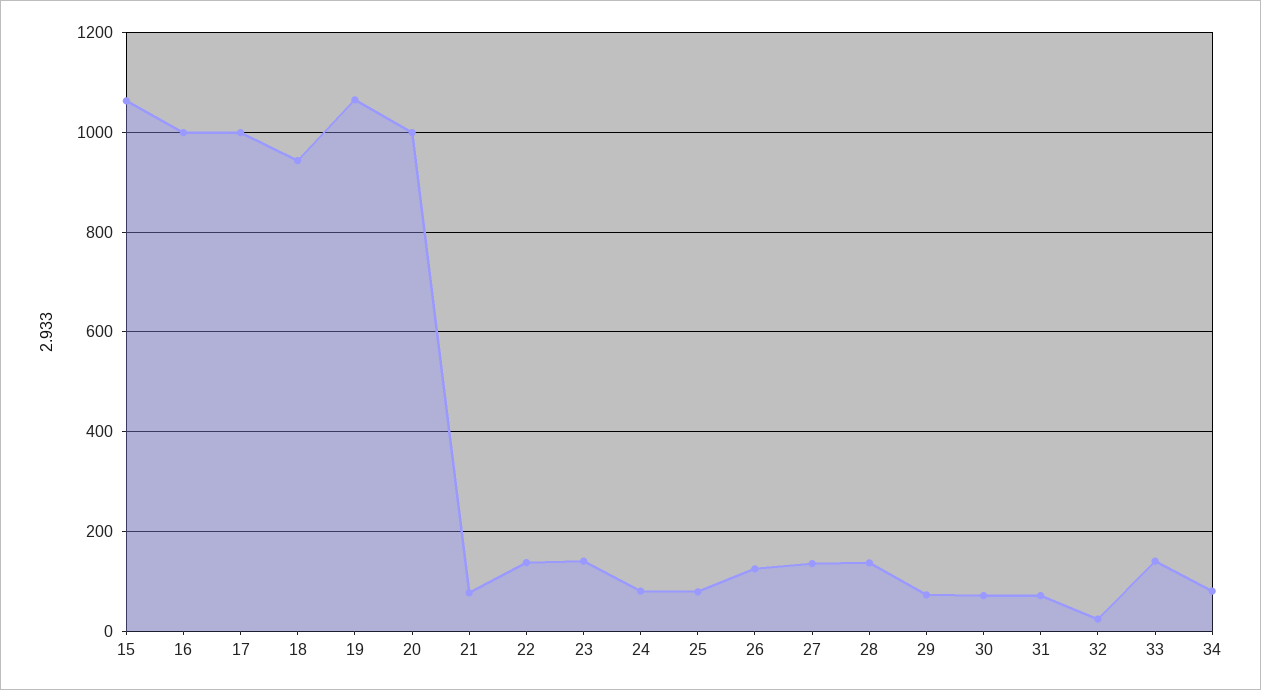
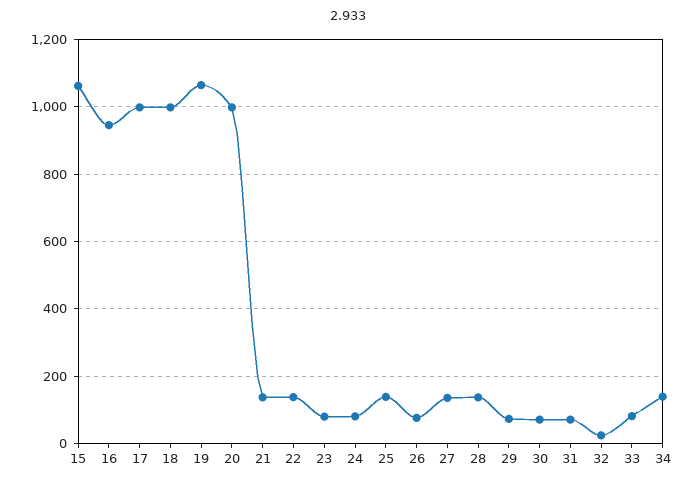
16: 1000 -> 940
18: 940 -> 1000
21: 80 -> 140
23: 140 -> 80
25: 80 -> 140
26: 120 -> 80
33: 140 -> 80
34: 80 -> 140

